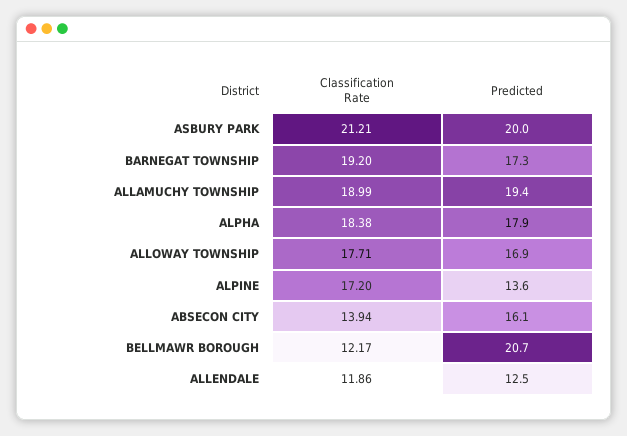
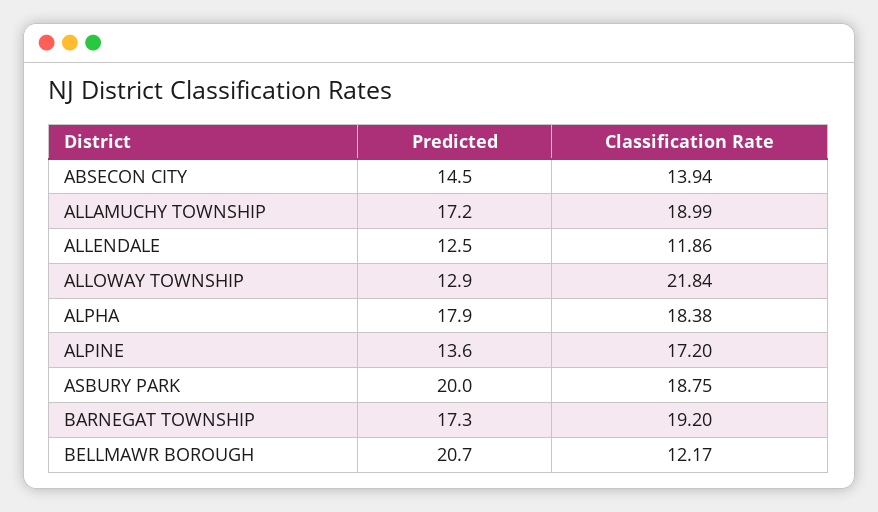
Classification Rate, ASBURY PARK: 21.21 -> 18.75
Predicted, ALLAMUCHY TOWNSHIP: 19.4 -> 17.2
Classification Rate, ALLOWAY TOWNSHIP: 17.71 -> 21.84
Predicted, ALLOWAY TOWNSHIP: 16.9 -> 12.9
Predicted, ABSECON CITY: 16.1 -> 14.5

